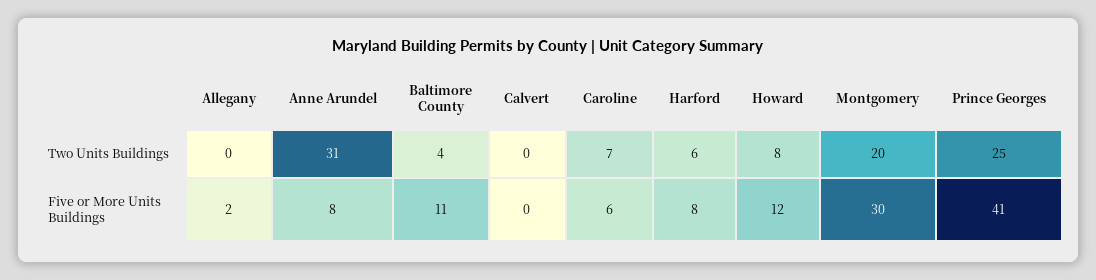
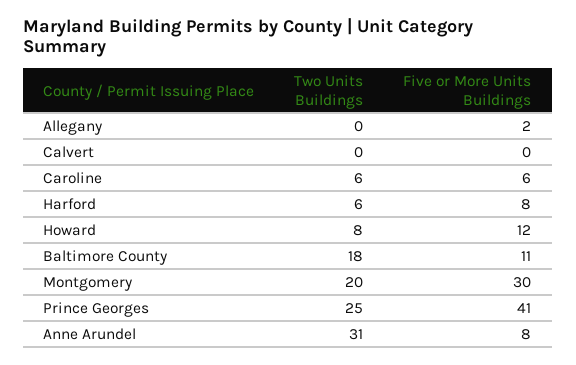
Baltimore County, Two Units Buildings: 4 -> 18
Caroline, Two Units Buildings: 7 -> 6

